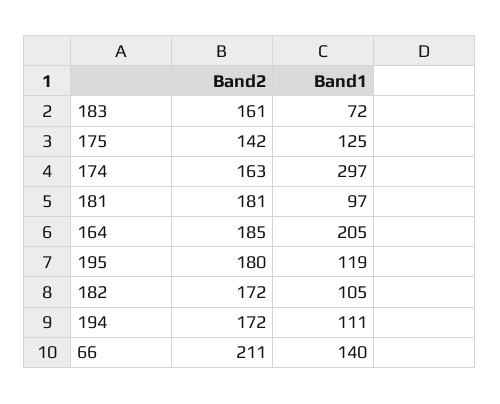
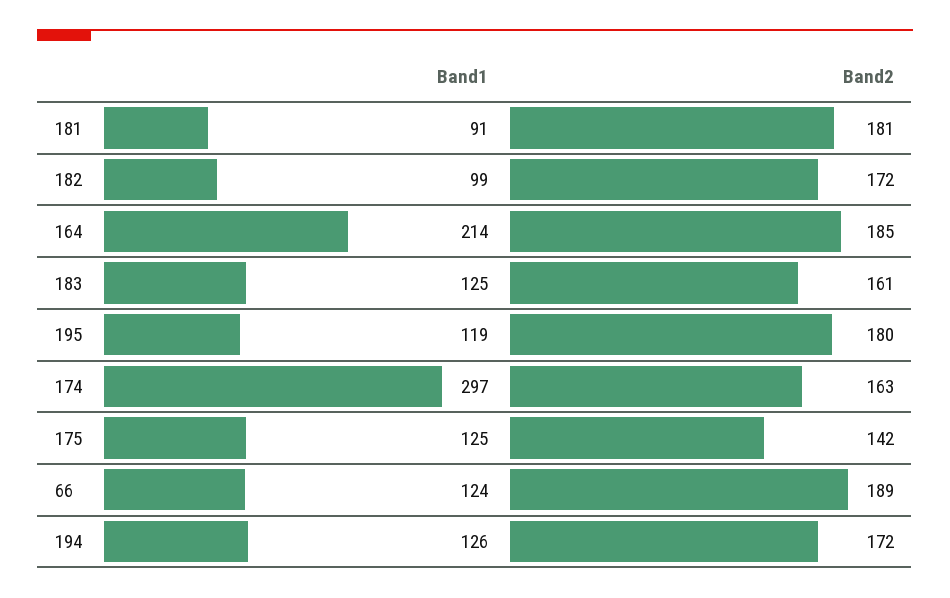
Band1, 183: 72 -> 125
Band1, 181: 97 -> 91
Band1, 164: 205 -> 214
Band1, 182: 105 -> 99
Band1, 194: 111 -> 126
Band2, 66: 211 -> 189
Band1, 66: 140 -> 124

